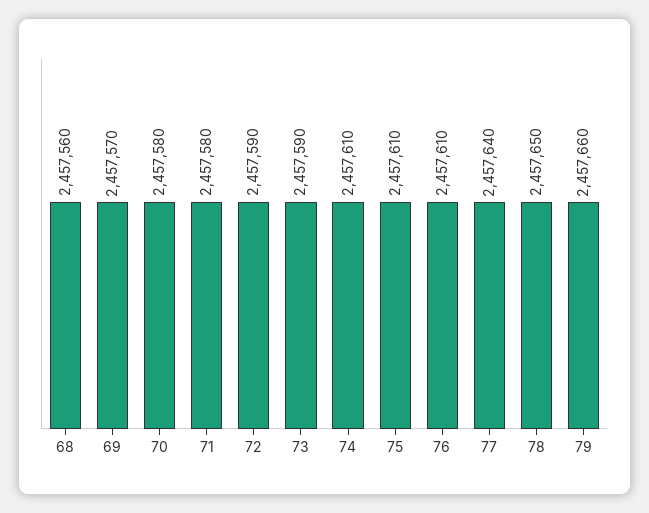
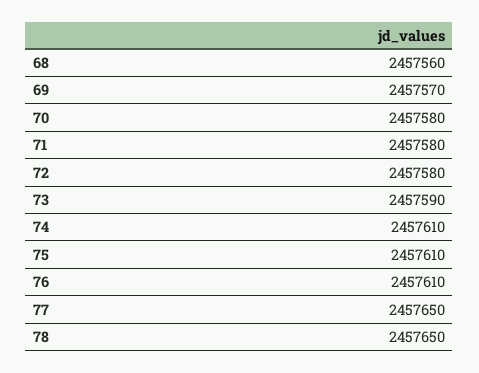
72: 2457590 -> 2457580
77: 2457640 -> 2457650
79: 2457660 -> none

